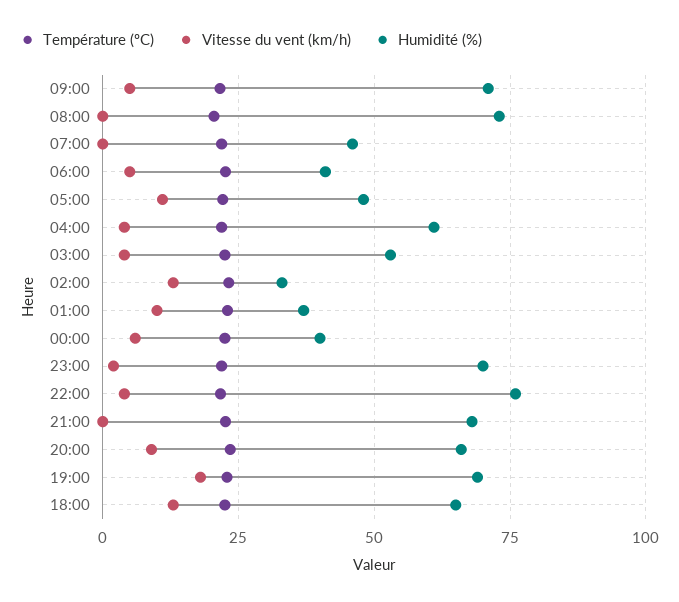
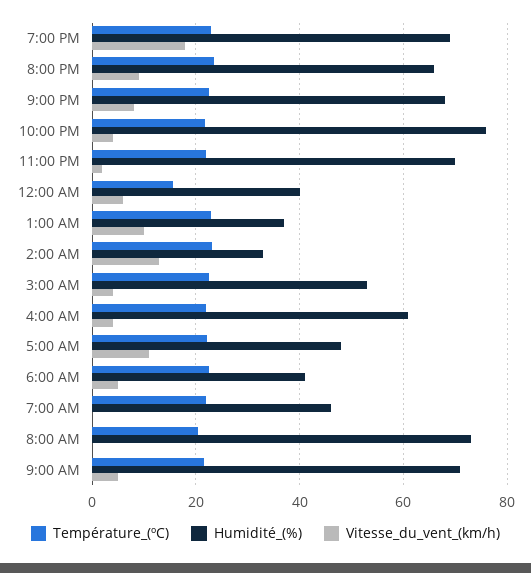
Température (ºC), 00:00: 22.5 -> 16
Vitesse du vent (km/h), 21:00: 0 -> 8
Température (ºC), 18:00: 22.5 -> none
Vitesse du vent (km/h), 18:00: 12.5 -> none
Humidité (%), 18:00: 65 -> none

